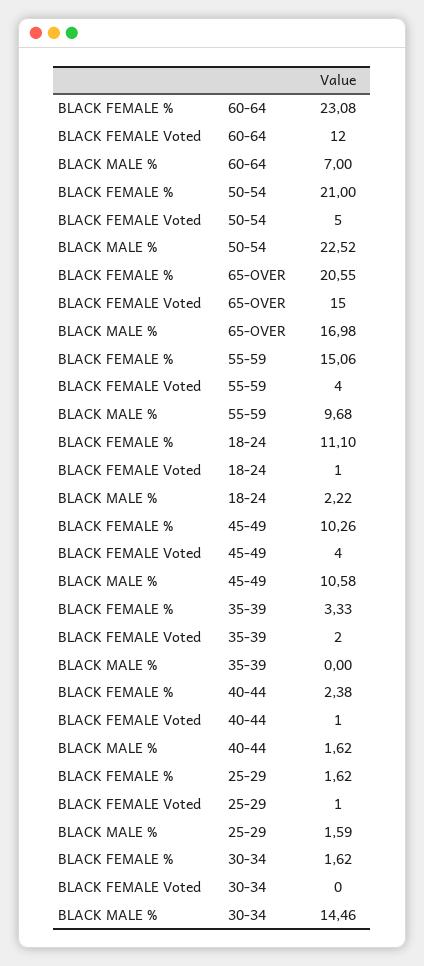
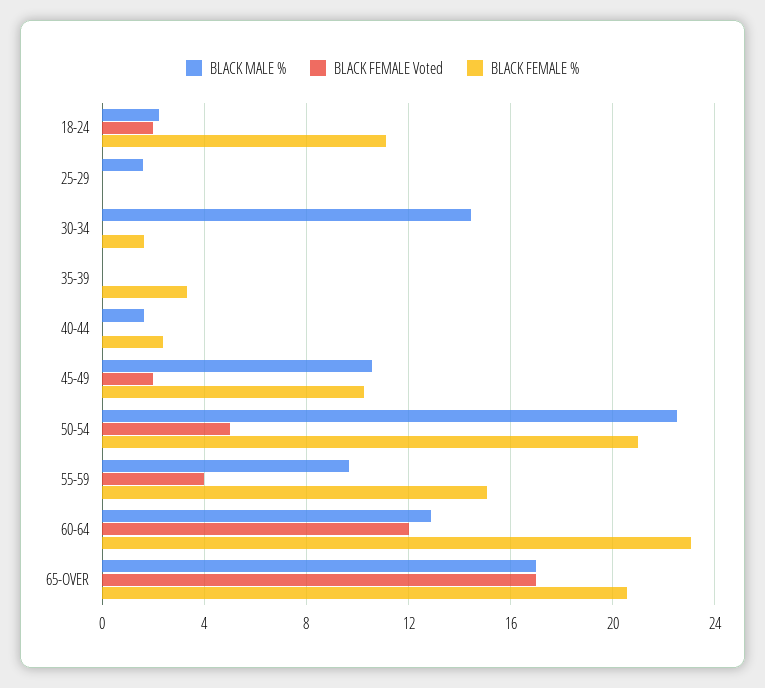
BLACK MALE %, 60-64: 7 -> 13
BLACK FEMALE Voted, 65-OVER: 15 -> 17
BLACK FEMALE Voted, 18-24: 1 -> 2
BLACK FEMALE Voted, 45-49: 4 -> 2
BLACK FEMALE Voted, 35-39: 2 -> 0
BLACK FEMALE Voted, 40-44: 1 -> 0
BLACK FEMALE %, 25-29: 1.62 -> 0
BLACK FEMALE Voted, 25-29: 1 -> 0

